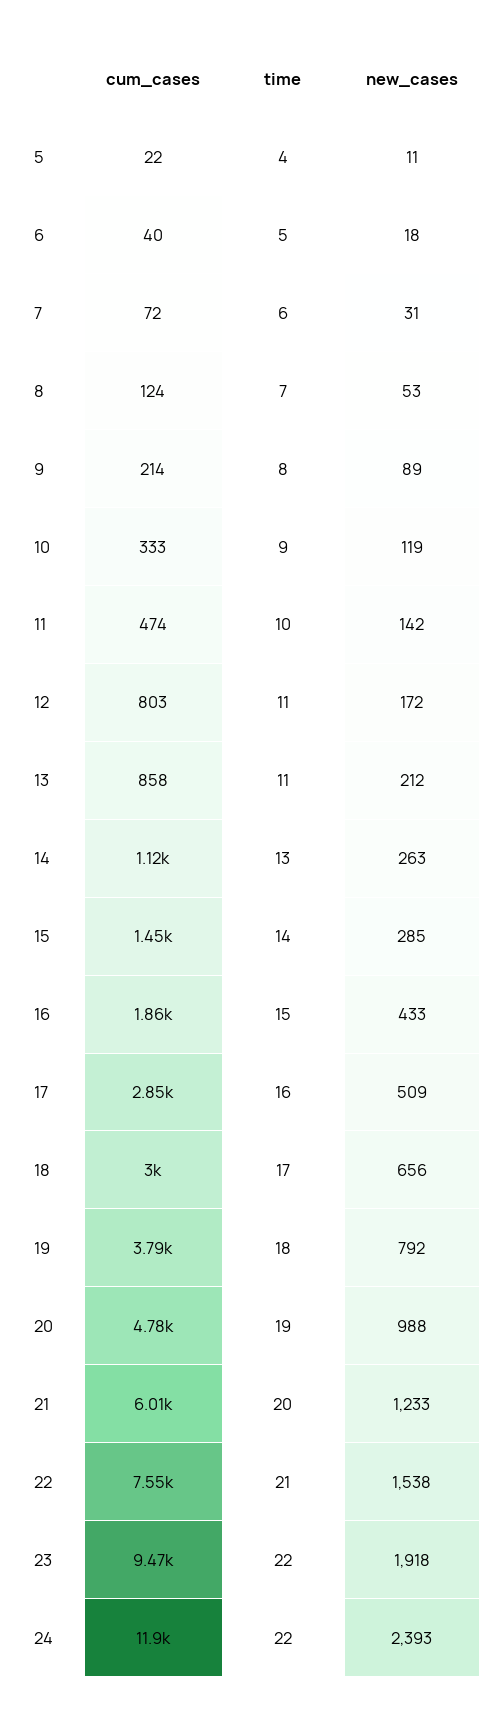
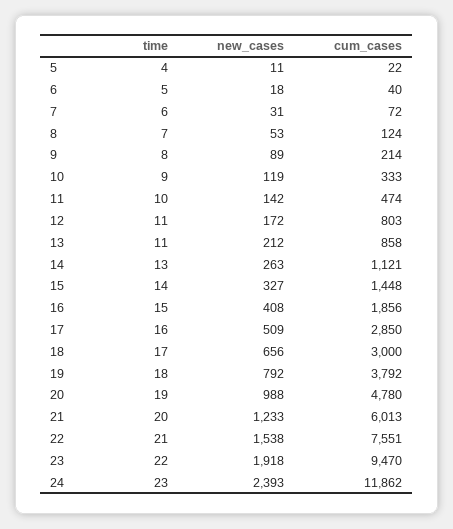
new_cases, 15: 285 -> 327
new_cases, 16: 433 -> 408
time, 24: 22 -> 23

